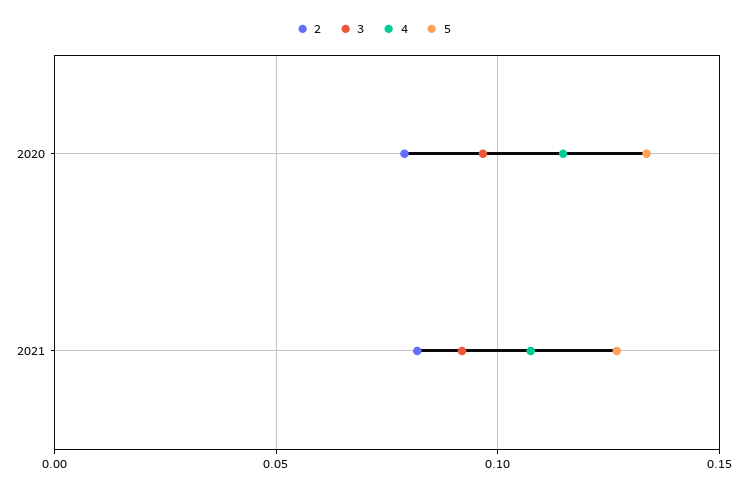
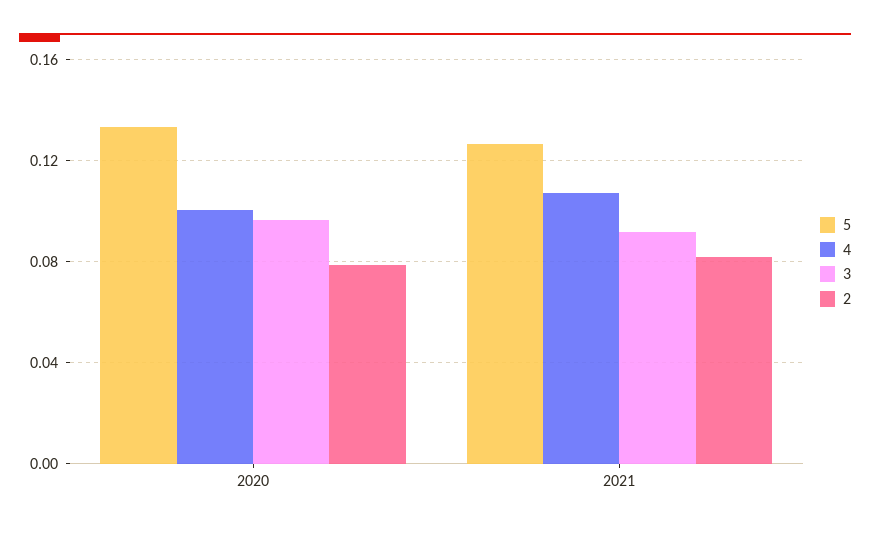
4, 2020: 0.115 -> 0.1

